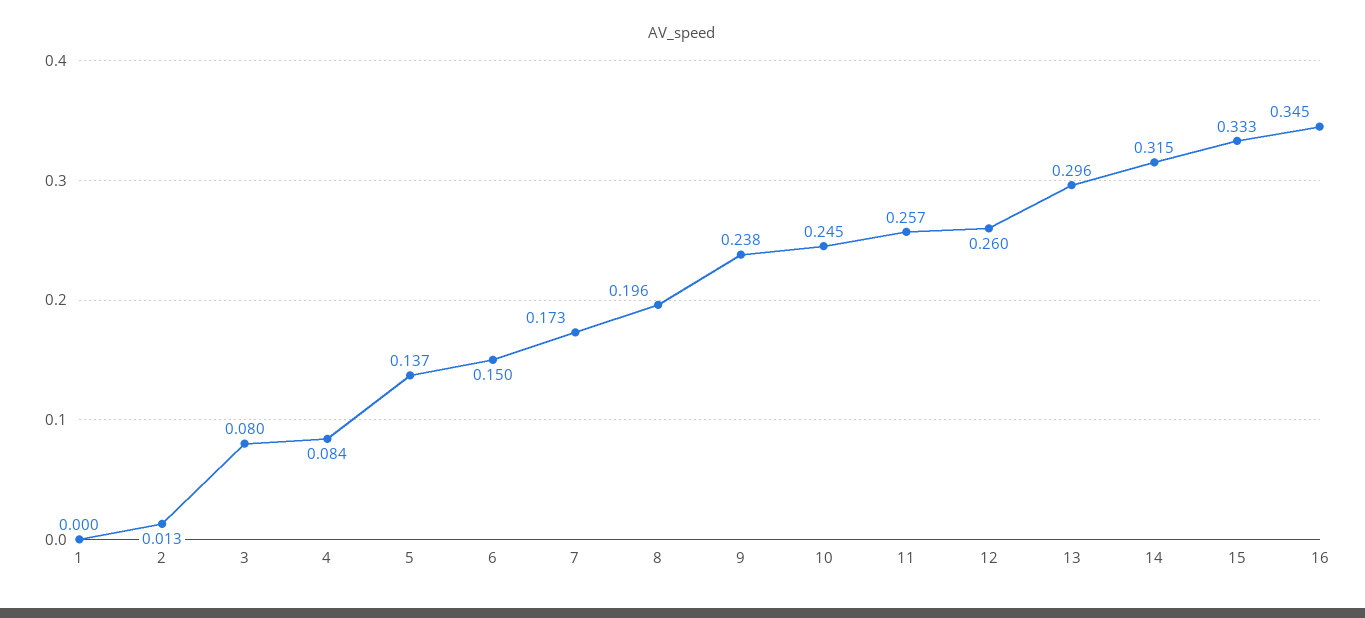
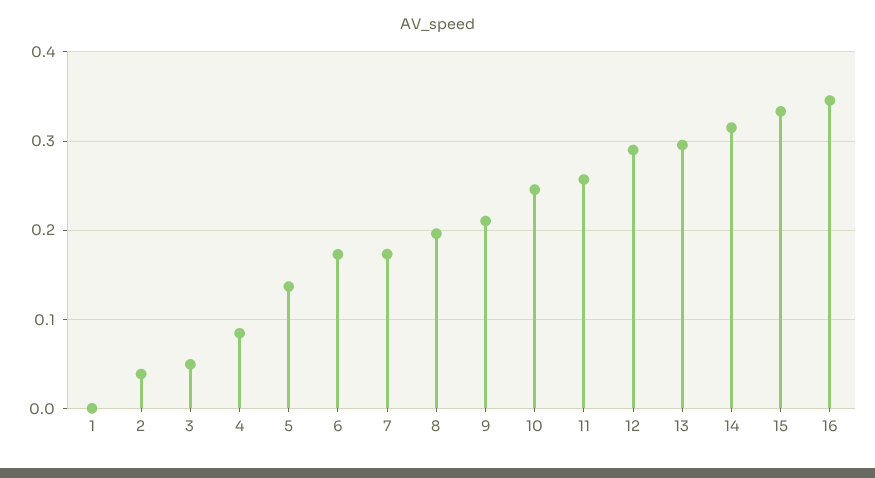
2: 0.013 -> 0.04
3: 0.08 -> 0.05
6: 0.15 -> 0.17
9: 0.238 -> 0.21
12: 0.26 -> 0.29

